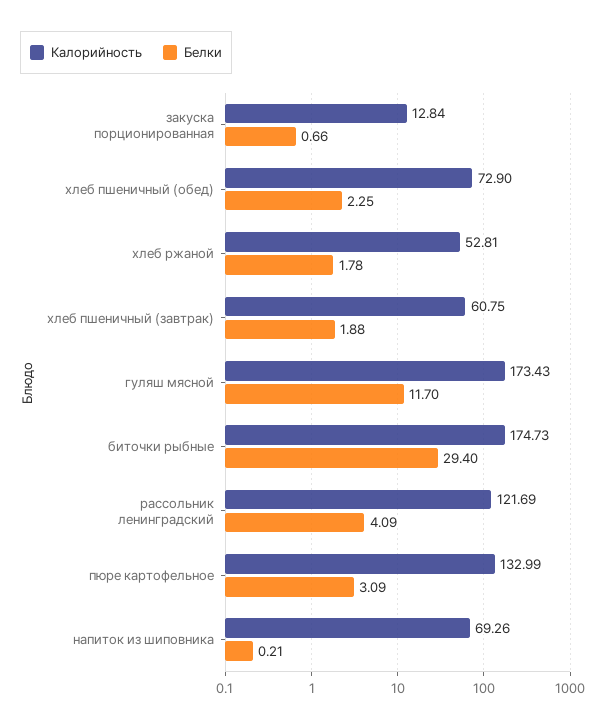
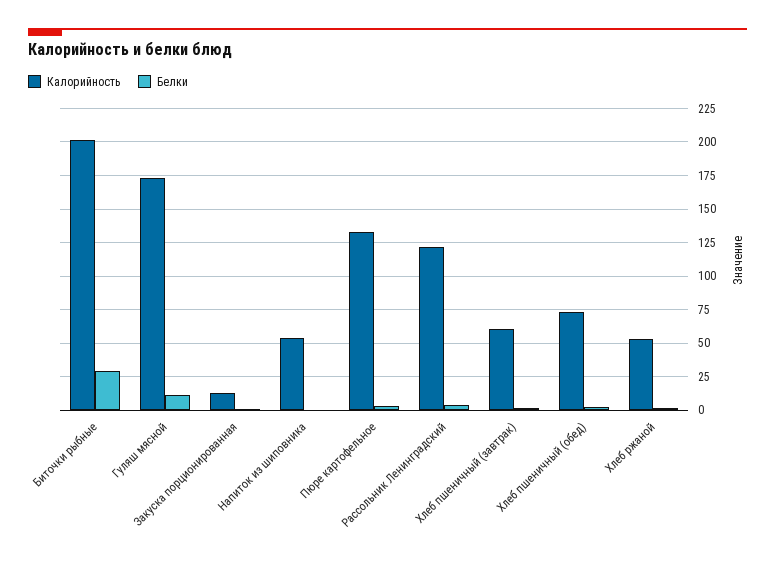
Калорийность, биточки рыбные: 174.73 -> 200
Калорийность, напиток из шиповника: 69.26 -> 55

